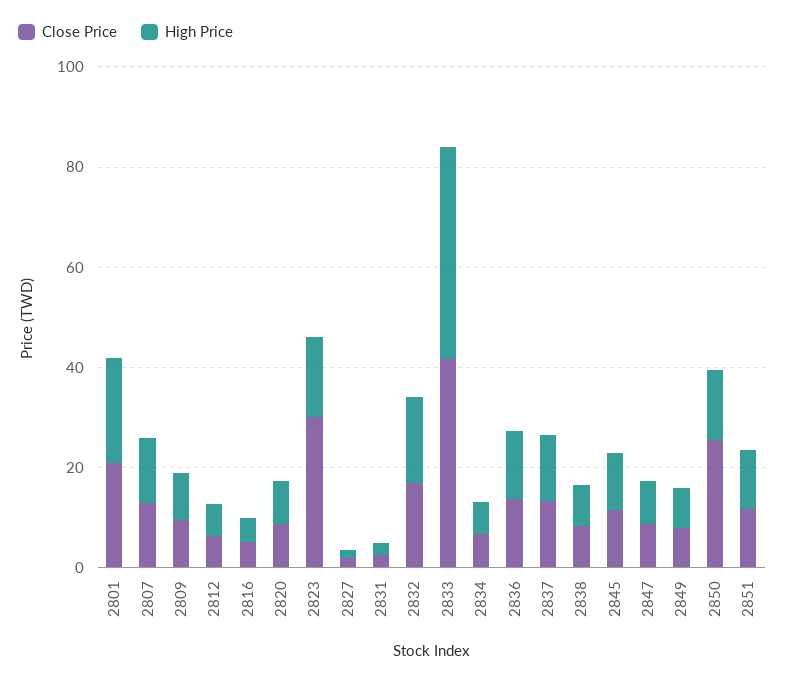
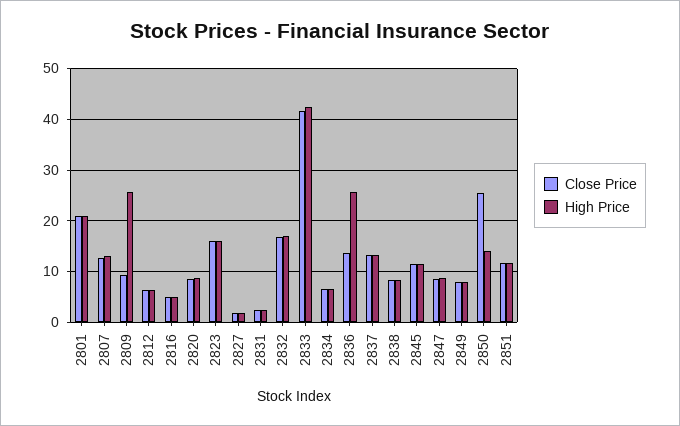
High Price, 2809: 10 -> 26
Close Price, 2823: 30 -> 16
High Price, 2836: 15 -> 26

